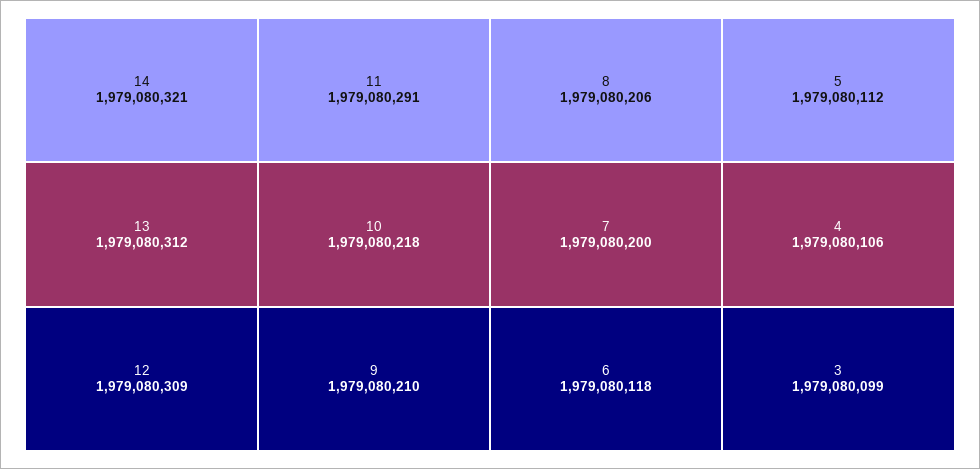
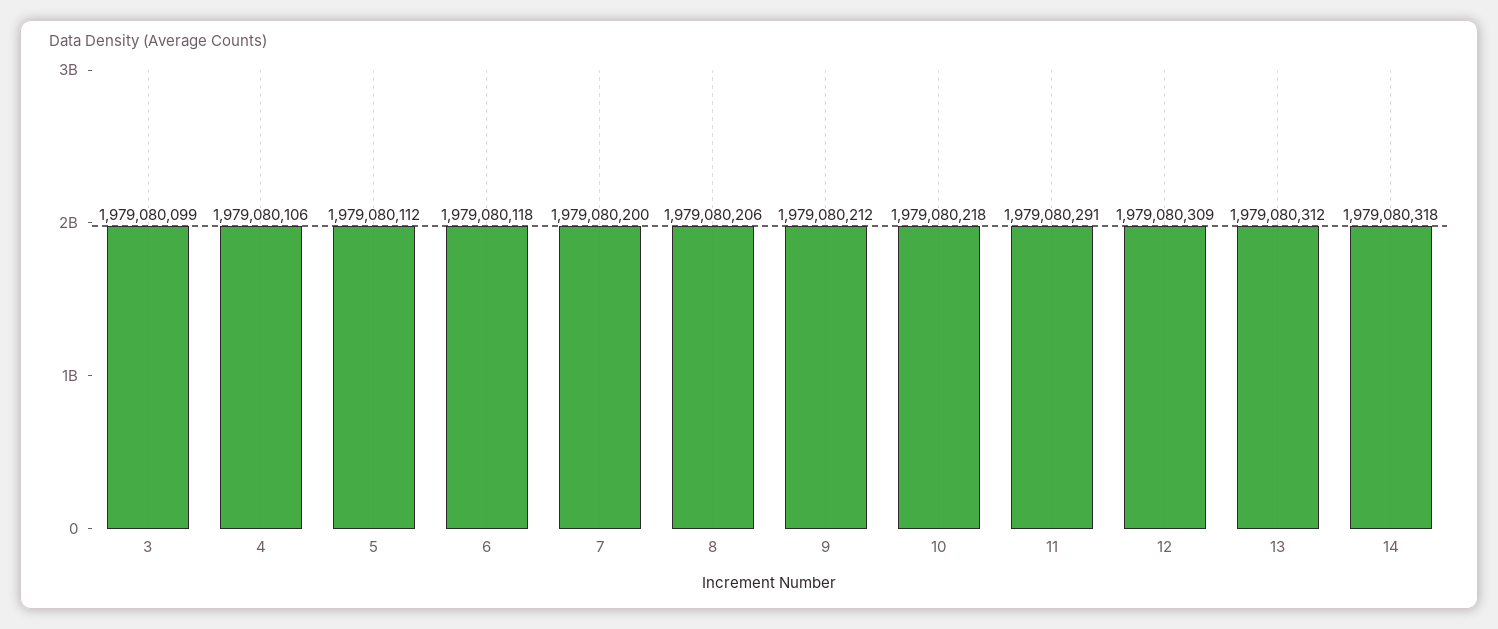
14: 1979080321 -> 1979080318
9: 1979080210 -> 1979080212

